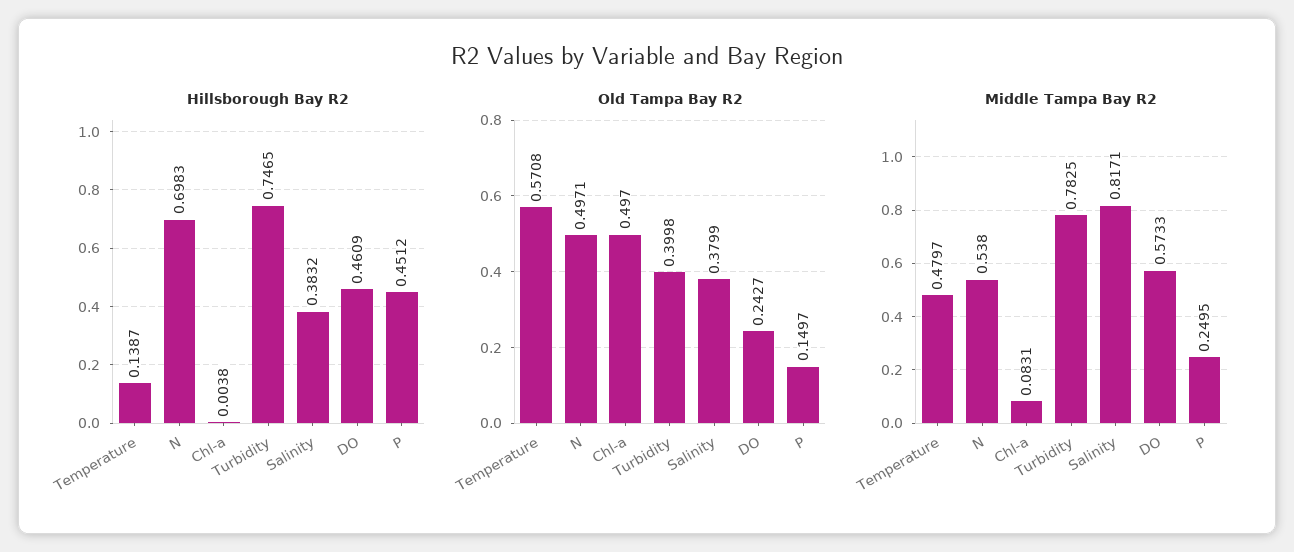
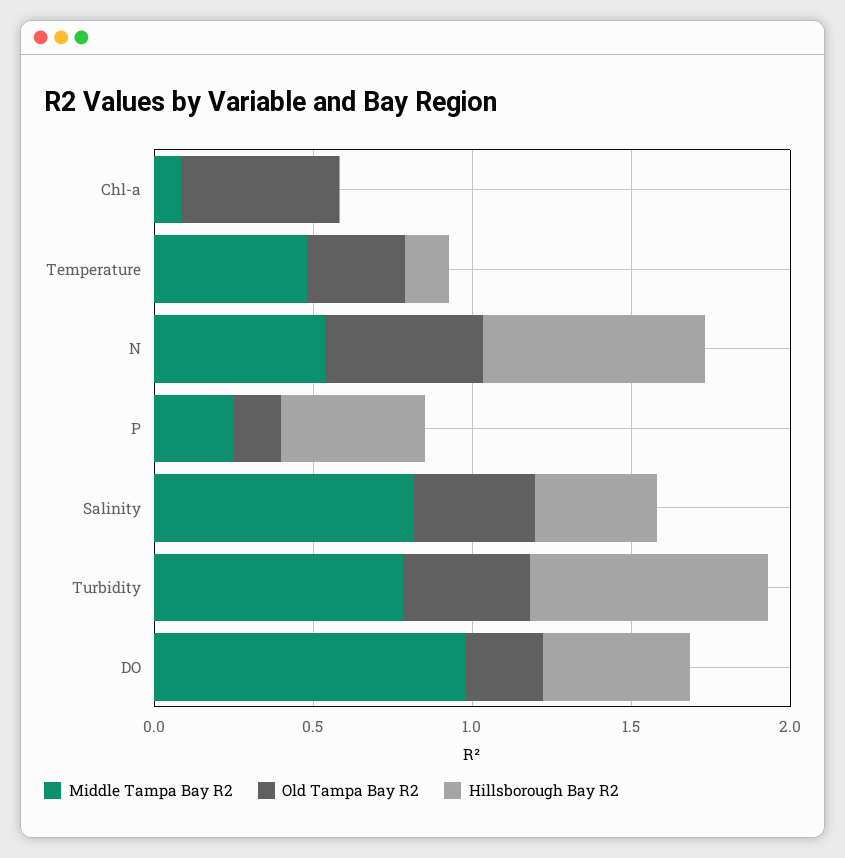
Old Tampa Bay R2, Temperature: 0.5708 -> 0.3
Middle Tampa Bay R2, DO: 0.5733 -> 1

